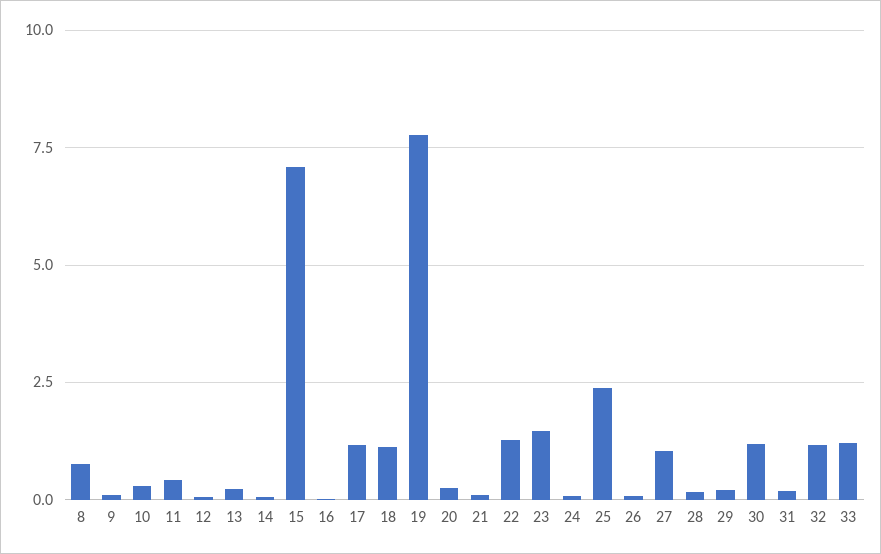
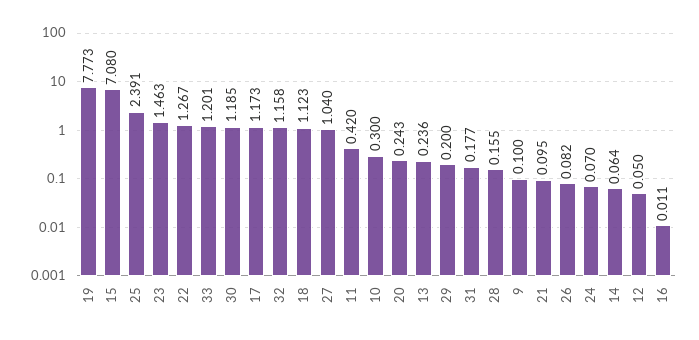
8: 0.75 -> none

